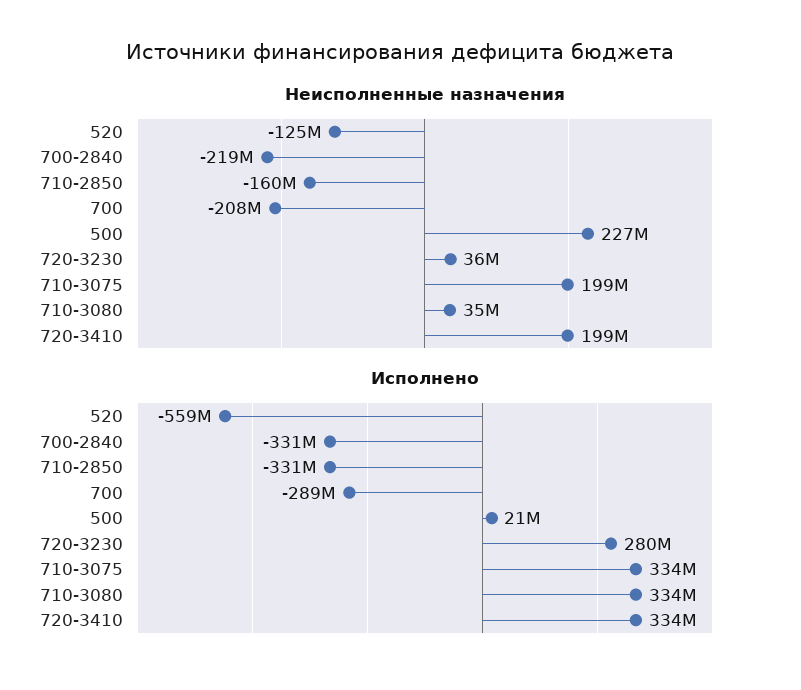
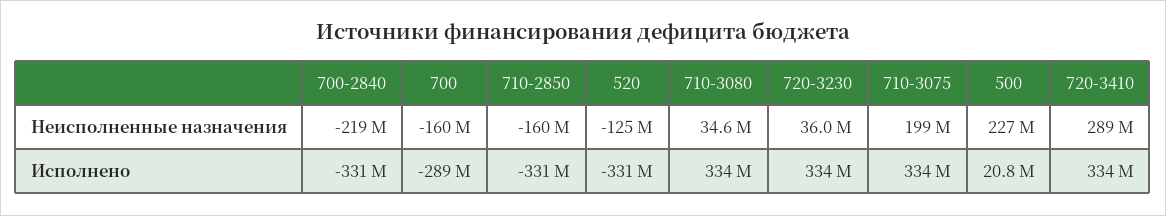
Неисполненные назначения, 700: -208000000 -> -160000000
Неисполненные назначения, 720-3410: 199000000 -> 289000000
Исполнено, 520: -559000000 -> -331000000
Исполнено, 720-3230: 280000000 -> 334000000

